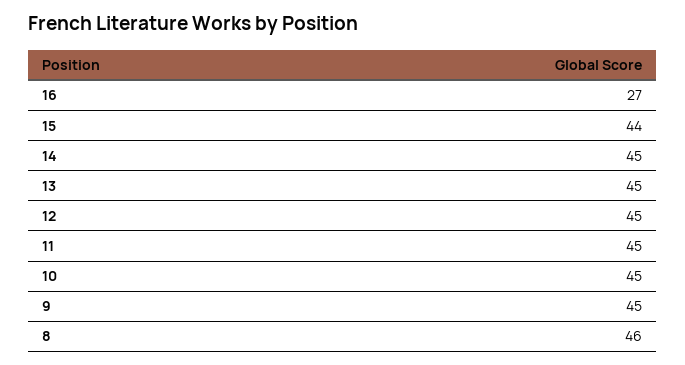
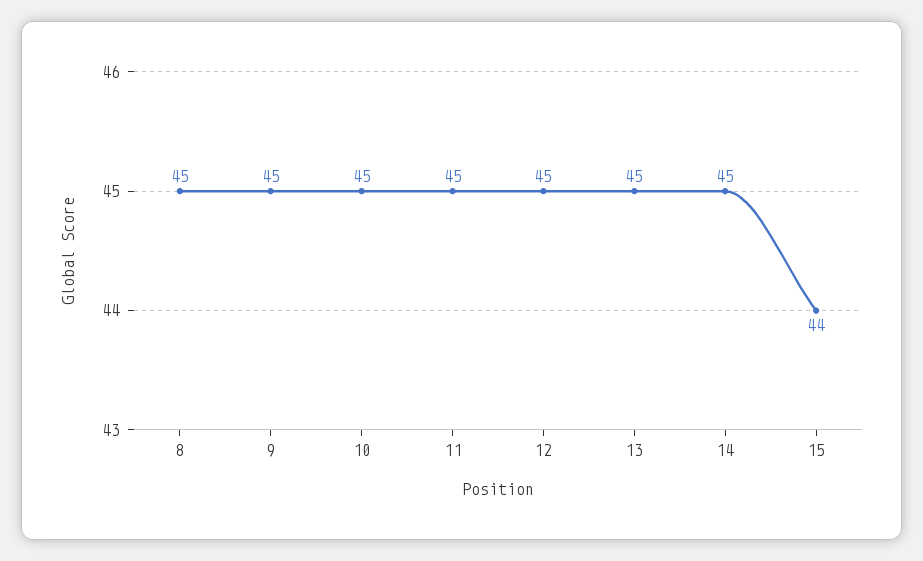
16: 27 -> none
8: 46 -> 45

